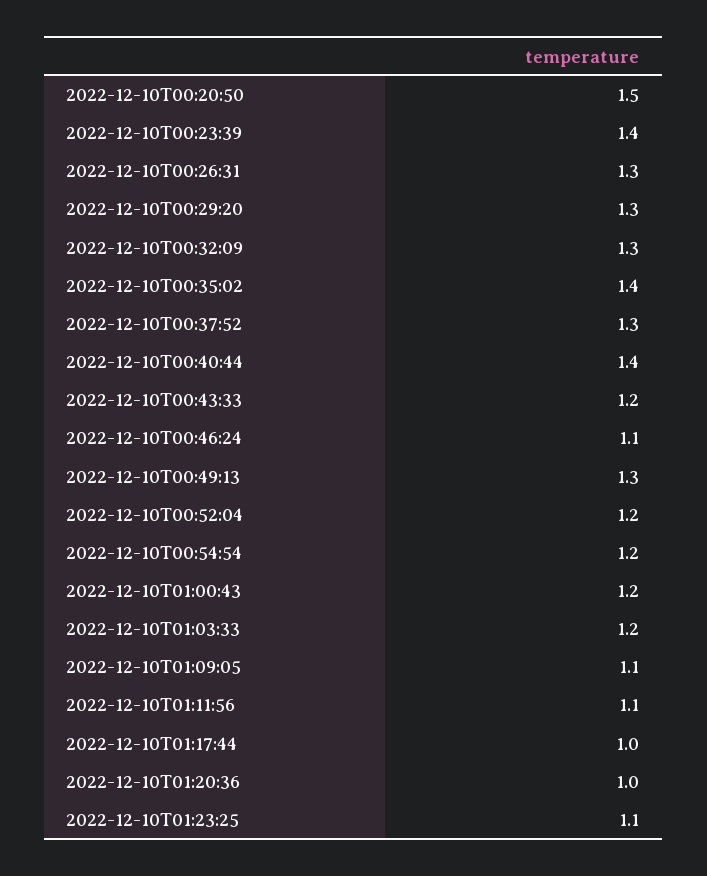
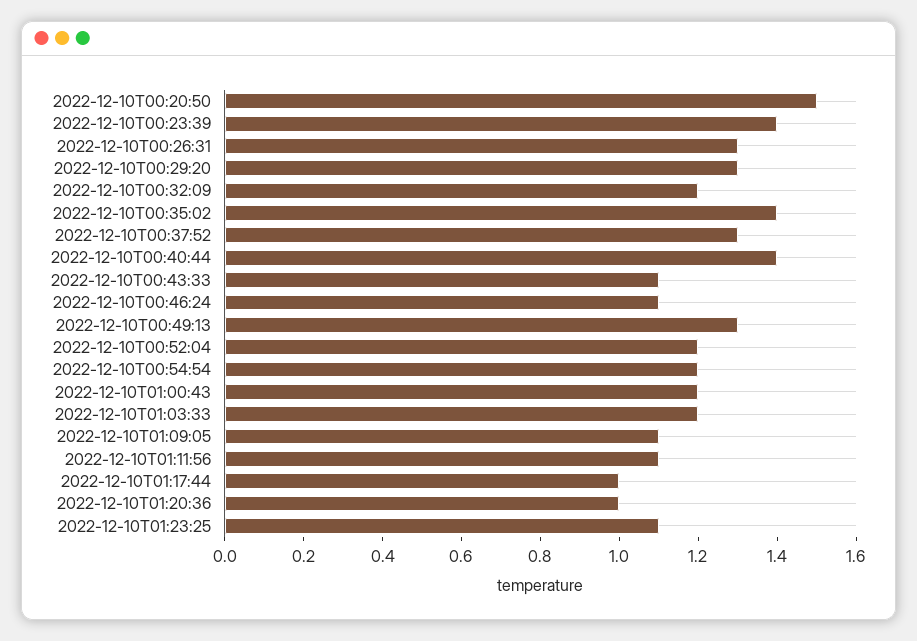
2022-12-10T00:32:09: 1.3 -> 1.2
2022-12-10T00:43:33: 1.2 -> 1.1

